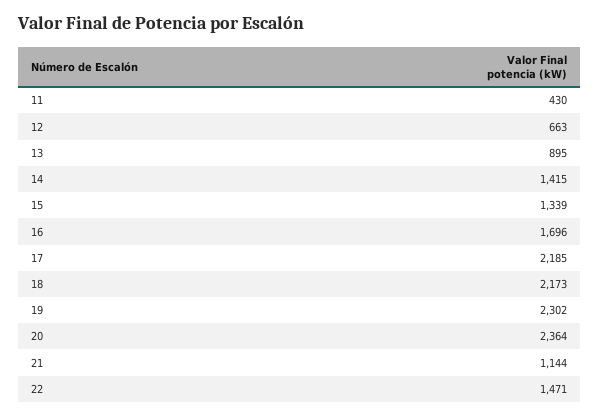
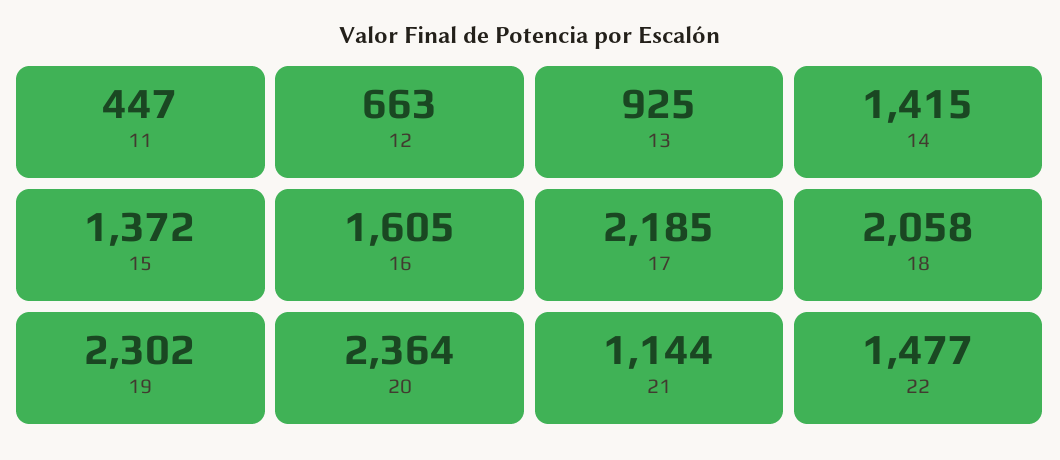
11: 430 -> 447
13: 895 -> 925
15: 1339 -> 1372
16: 1696 -> 1605
18: 2173 -> 2058
22: 1471 -> 1477

